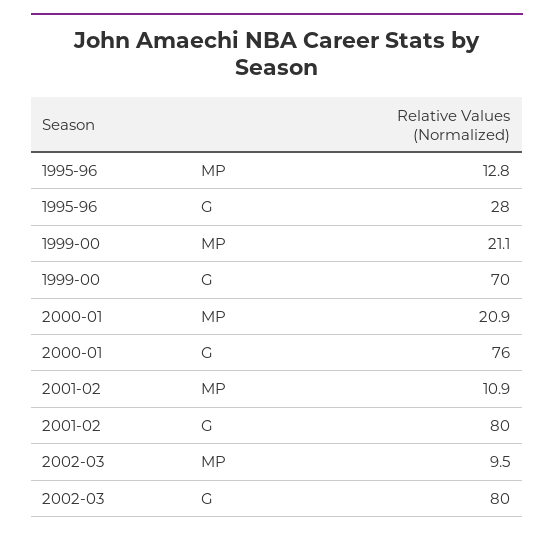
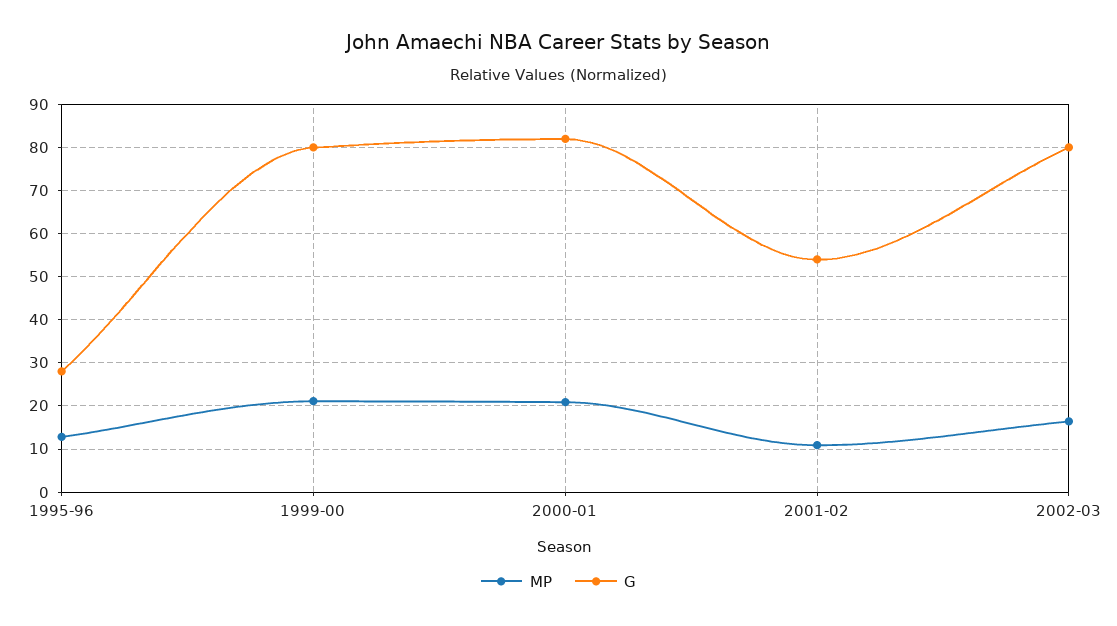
G, 1999-00: 70 -> 80
G, 2000-01: 76 -> 82
G, 2001-02: 80 -> 54
MP, 2002-03: 9.5 -> 16

